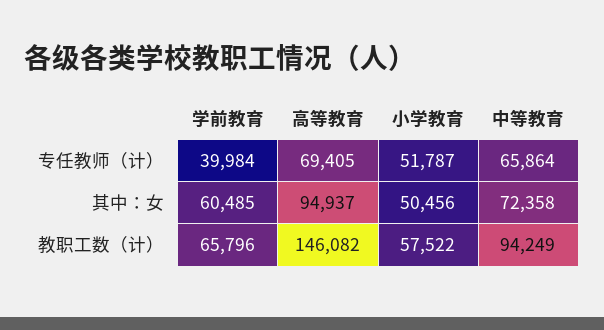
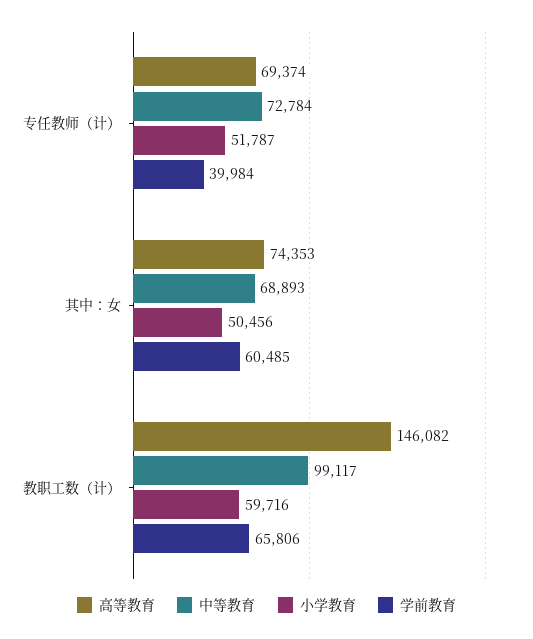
高等教育, 专任教师（计）: 69405 -> 69374
中等教育, 专任教师（计）: 65864 -> 72784
高等教育, 其中：女: 94937 -> 74353
中等教育, 其中：女: 72358 -> 68893
学前教育, 教职工数（计）: 65796 -> 65806
小学教育, 教职工数（计）: 57522 -> 59716
中等教育, 教职工数（计）: 94249 -> 99117

